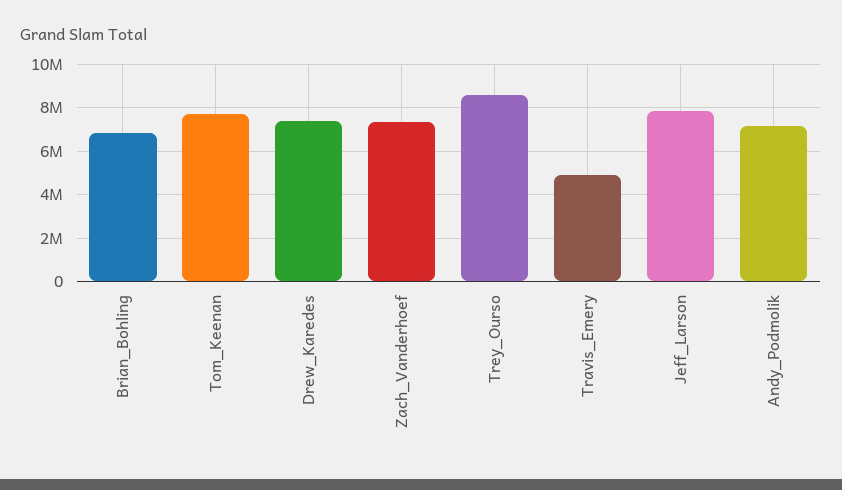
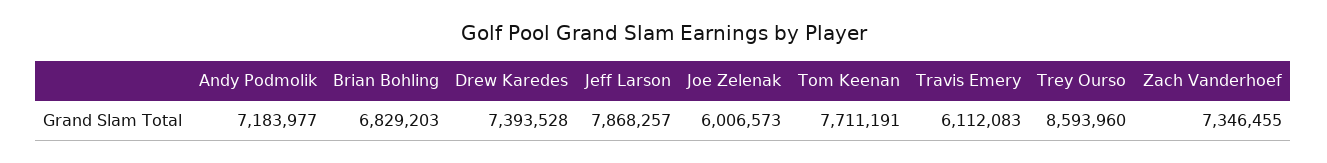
Travis_Emery: 5000000 -> 6112083
Joe Zelenak: none -> 6006573

